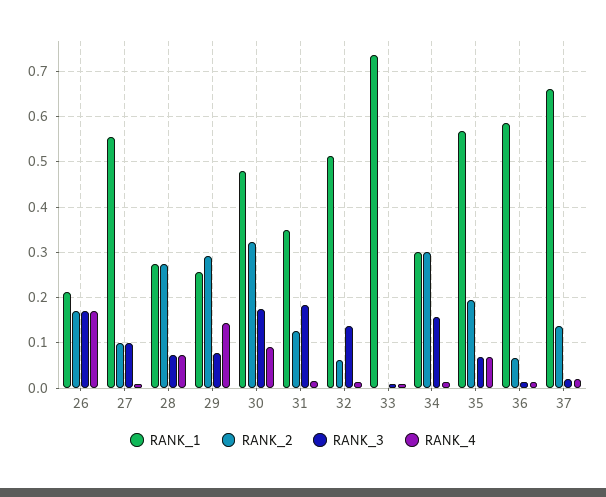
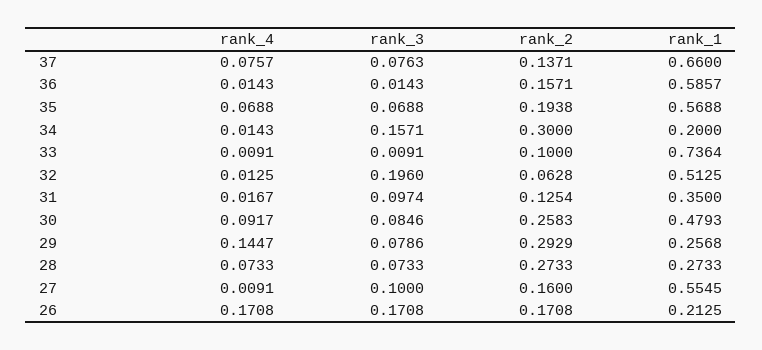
RANK_2, 27: 0.1 -> 0.16
RANK_2, 30: 0.32 -> 0.2583
RANK_3, 30: 0.18 -> 0.0846
RANK_3, 31: 0.18 -> 0.0974
RANK_3, 32: 0.14 -> 0.196
RANK_2, 33: 0 -> 0.1
RANK_1, 34: 0.3 -> 0.2
RANK_2, 36: 0.06 -> 0.1571
RANK_3, 37: 0.02 -> 0.0763
RANK_4, 37: 0.02 -> 0.0757

